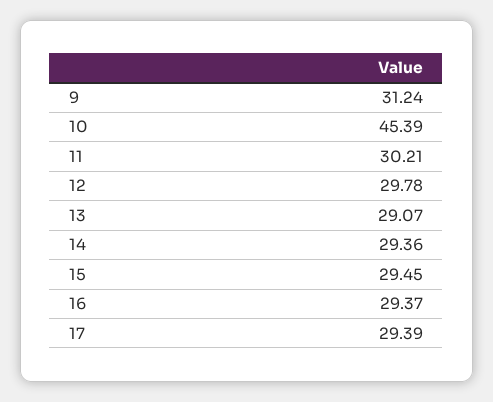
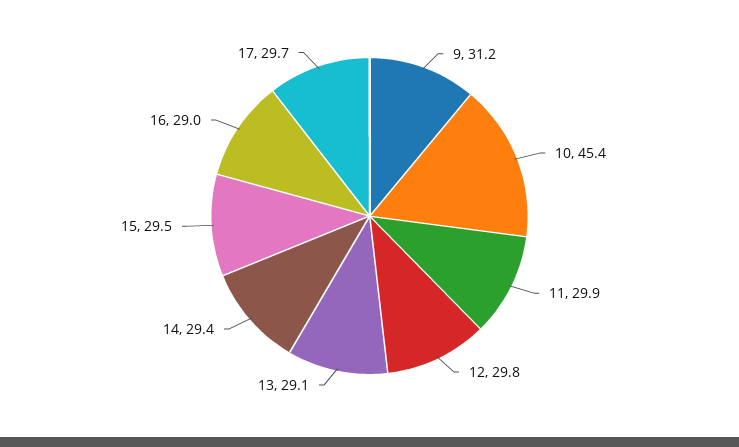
11: 30.21 -> 29.9
16: 29.37 -> 29
17: 29.39 -> 29.7

